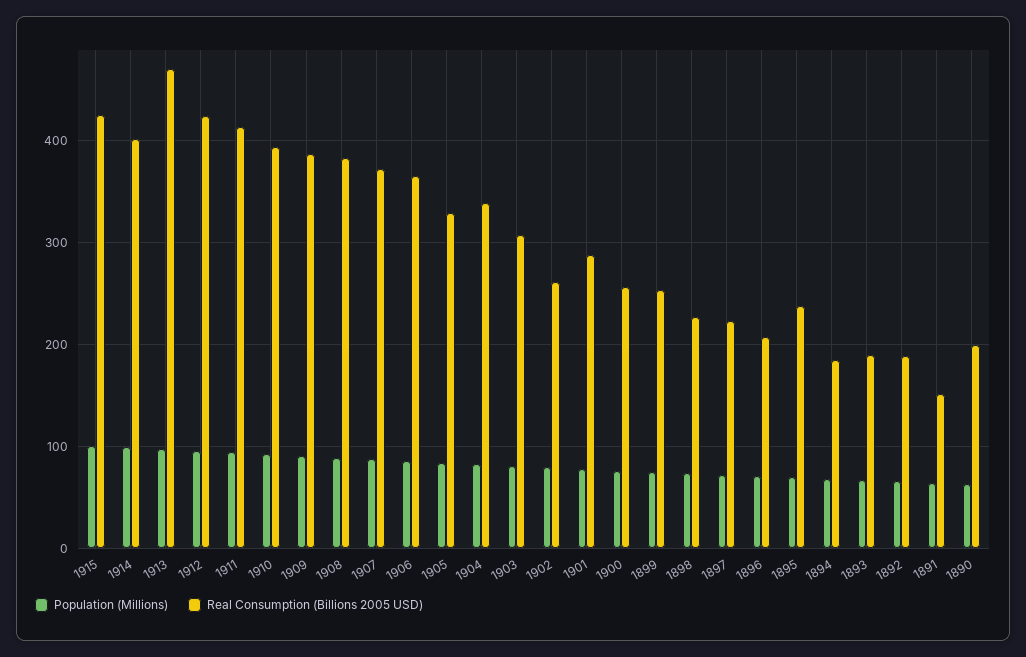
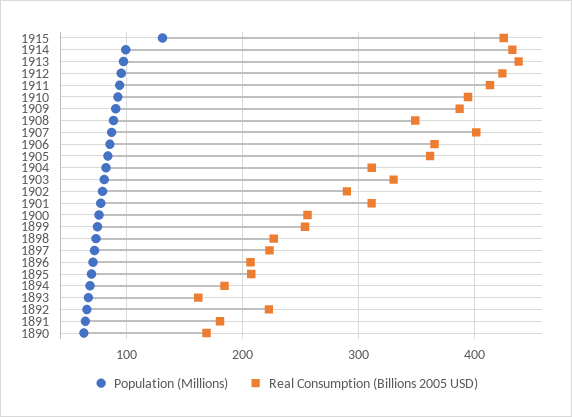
Population (Millions), 1915: 100 -> 130
Real Consumption (Billions 2005 USD), 1914: 400 -> 430
Real Consumption (Billions 2005 USD), 1913: 470 -> 440
Real Consumption (Billions 2005 USD), 1908: 380 -> 350
Real Consumption (Billions 2005 USD), 1907: 370 -> 400
Real Consumption (Billions 2005 USD), 1905: 330 -> 360
Real Consumption (Billions 2005 USD), 1904: 340 -> 310
Real Consumption (Billions 2005 USD), 1903: 310 -> 330
Real Consumption (Billions 2005 USD), 1902: 260 -> 290
Real Consumption (Billions 2005 USD), 1901: 290 -> 310
Real Consumption (Billions 2005 USD), 1895: 240 -> 210
Real Consumption (Billions 2005 USD), 1893: 190 -> 160
Real Consumption (Billions 2005 USD), 1892: 190 -> 220
Real Consumption (Billions 2005 USD), 1891: 150 -> 180
Real Consumption (Billions 2005 USD), 1890: 200 -> 170

